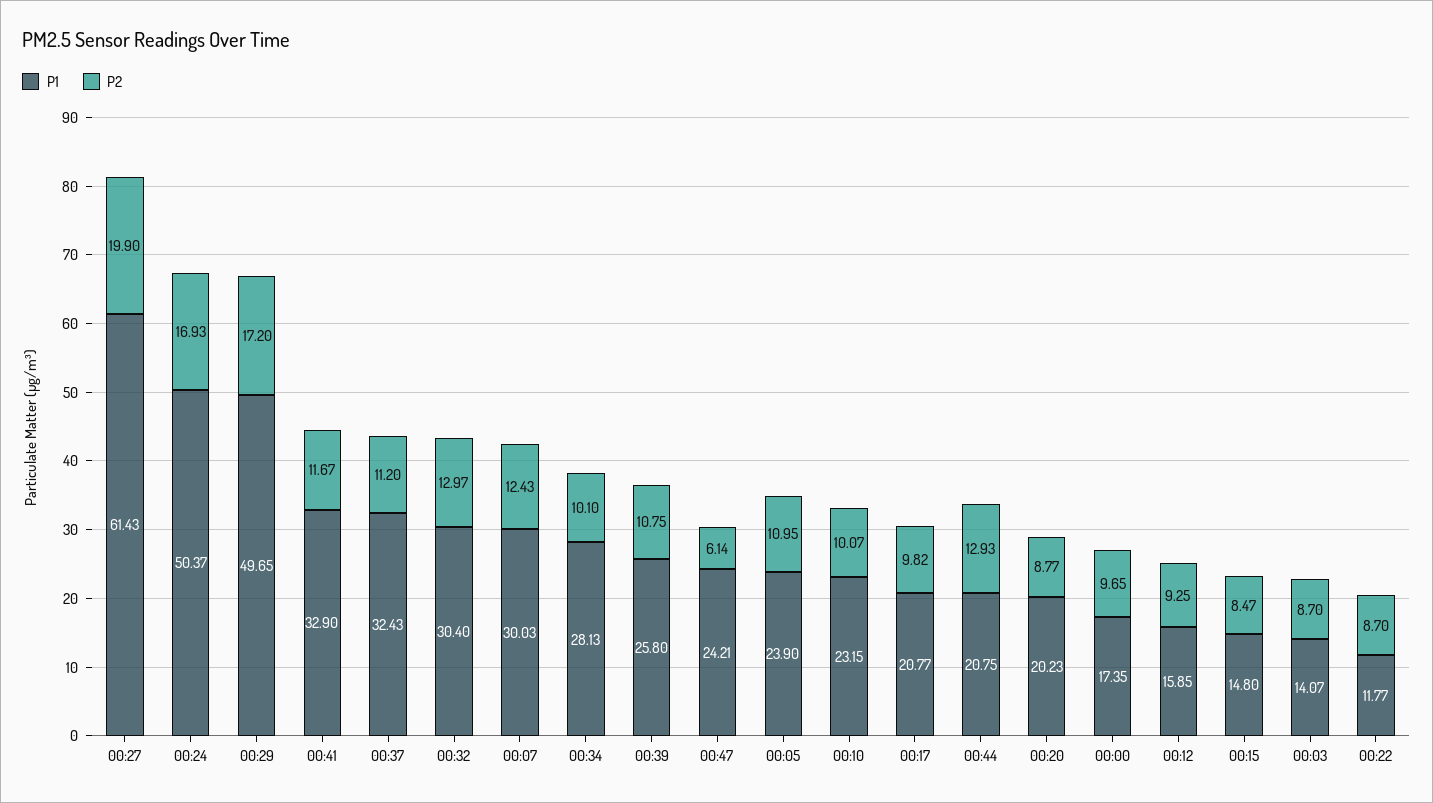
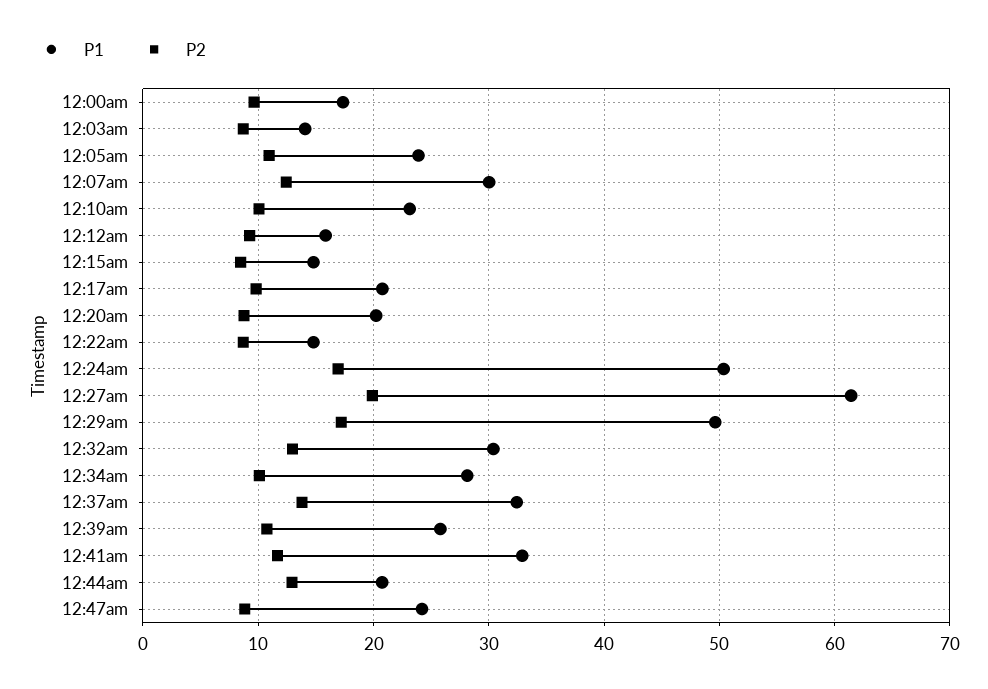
P2, 00:37: 11.2 -> 14
P2, 00:47: 6.14 -> 9
P1, 00:22: 11.77 -> 15

